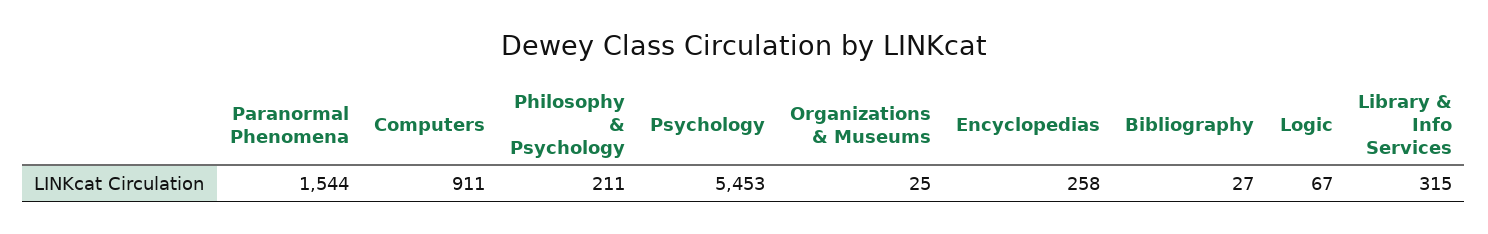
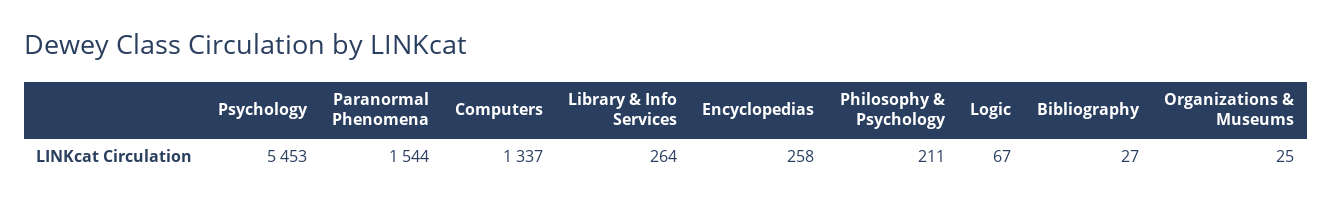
Computers: 911 -> 1337
Library & Info Services: 315 -> 264

